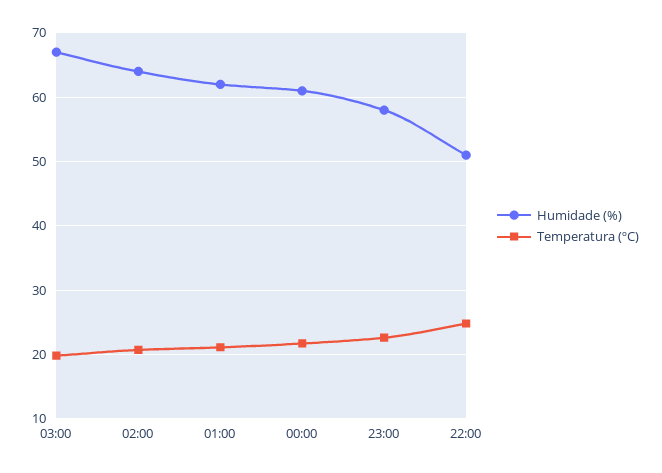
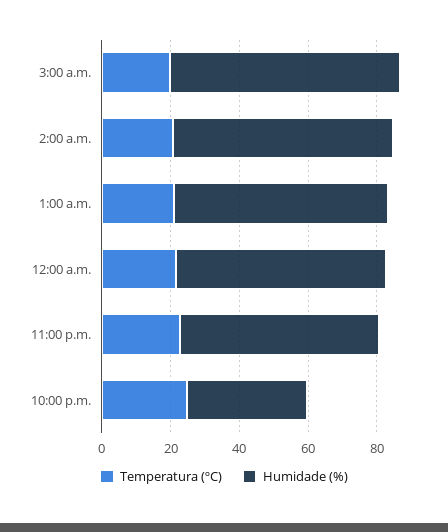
Humidade (%), 22:00: 51 -> 35

